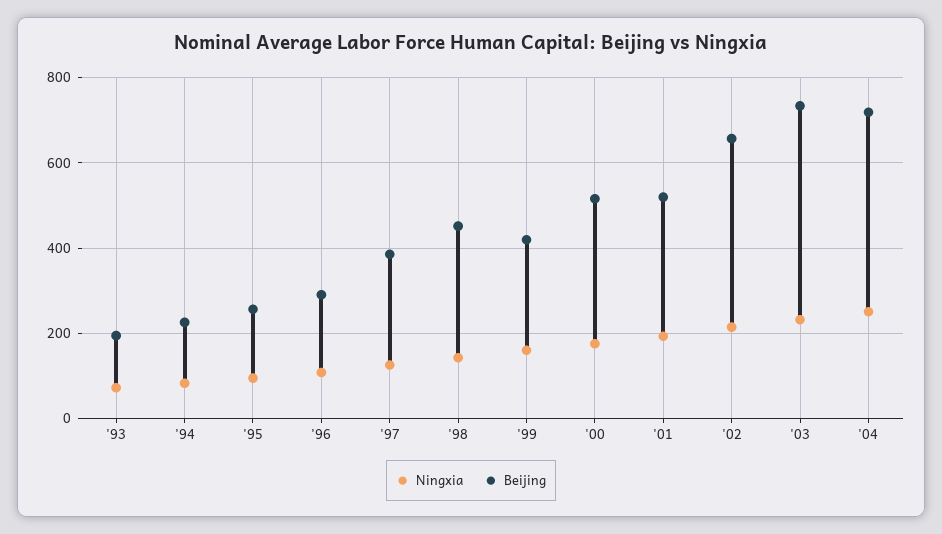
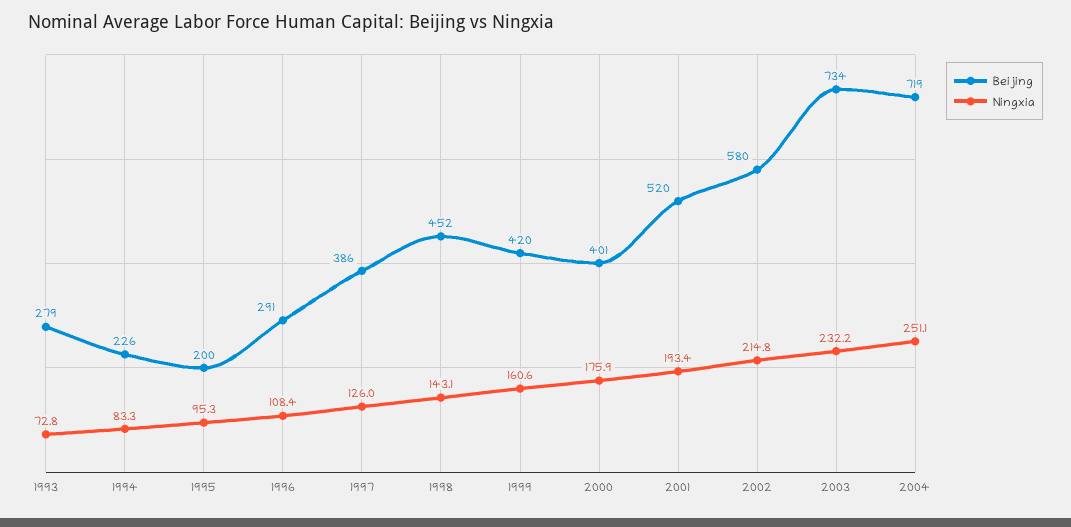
Beijing, '93: 200 -> 279
Beijing, '95: 260 -> 200
Beijing, '00: 520 -> 401
Beijing, '02: 660 -> 580

